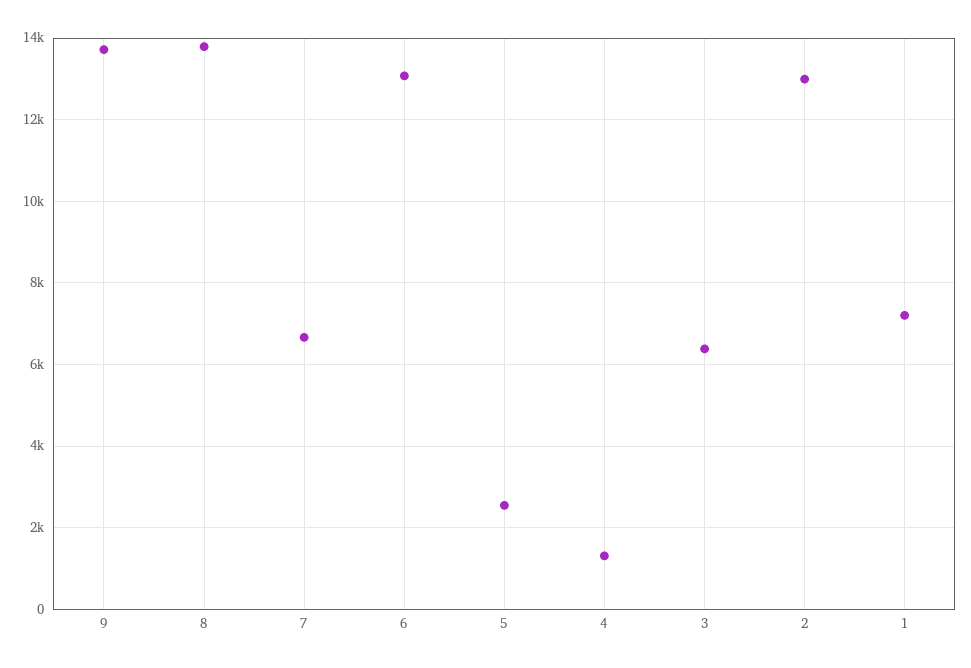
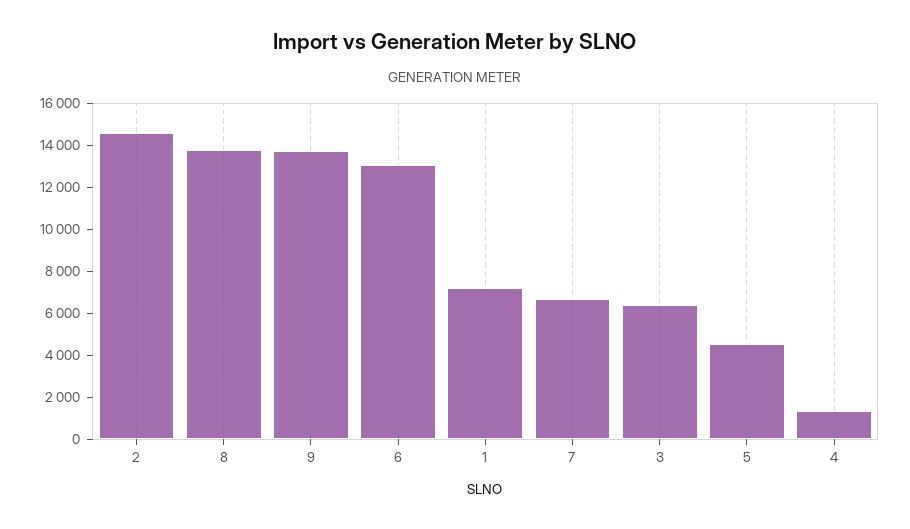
5: 2600 -> 4500
2: 13000 -> 14500

